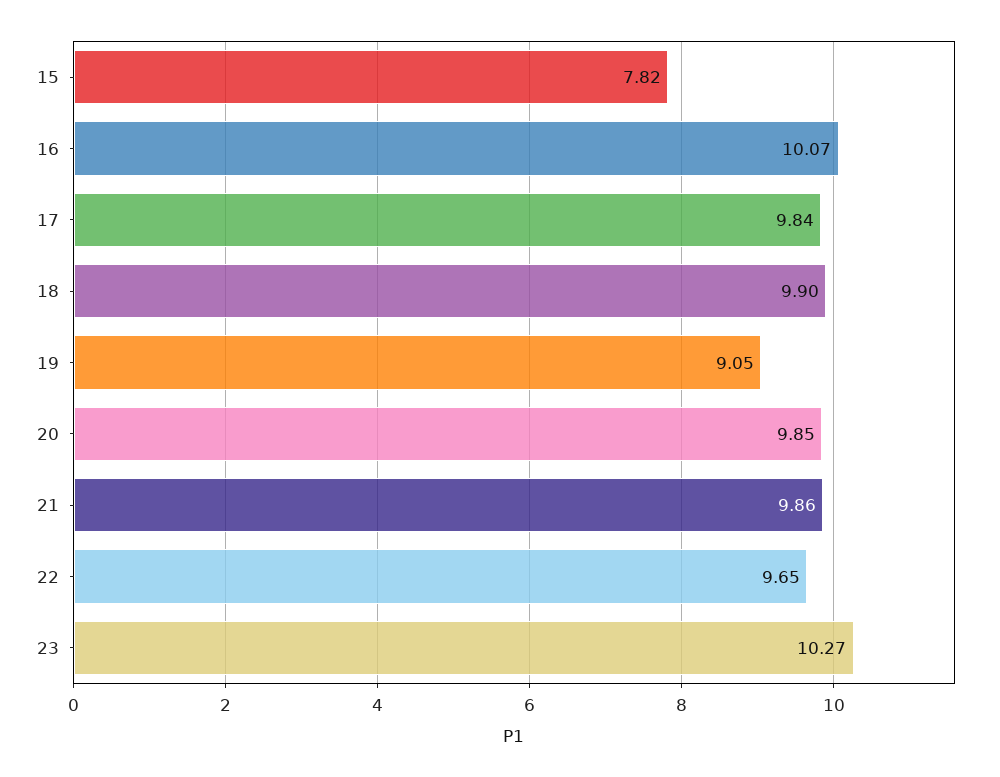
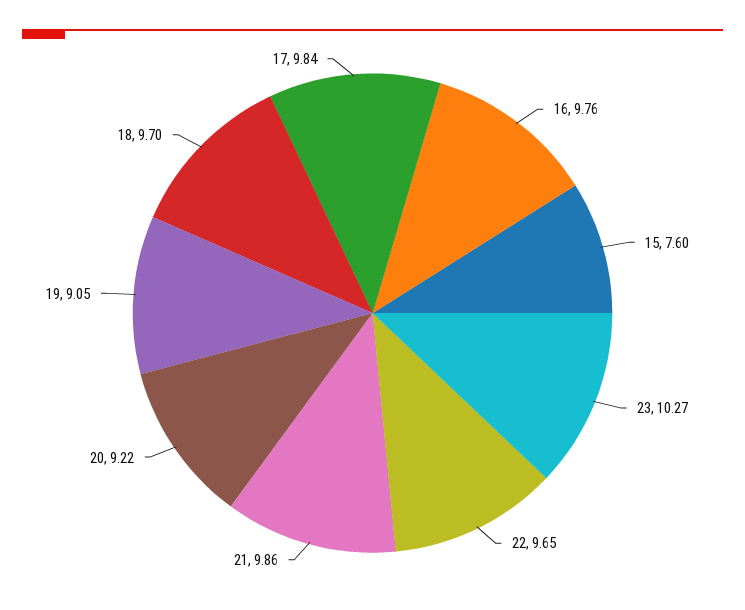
15: 7.82 -> 7.6
16: 10.07 -> 9.76
18: 9.9 -> 9.7
20: 9.85 -> 9.22

